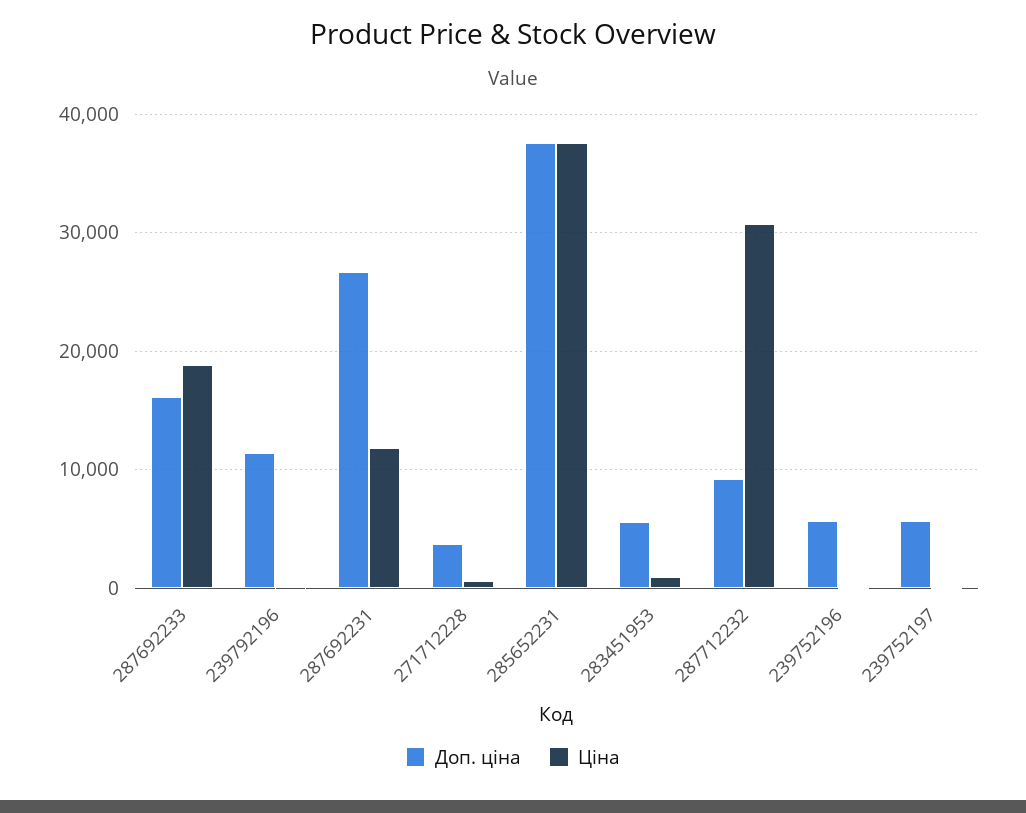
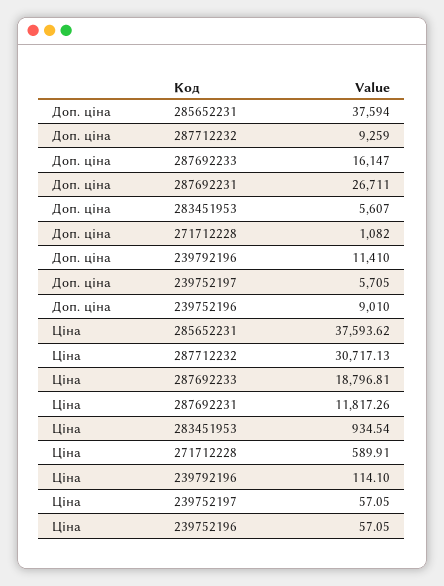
Доп. ціна, 271712228: 4000 -> 1082
Доп. ціна, 239752196: 6000 -> 9010

